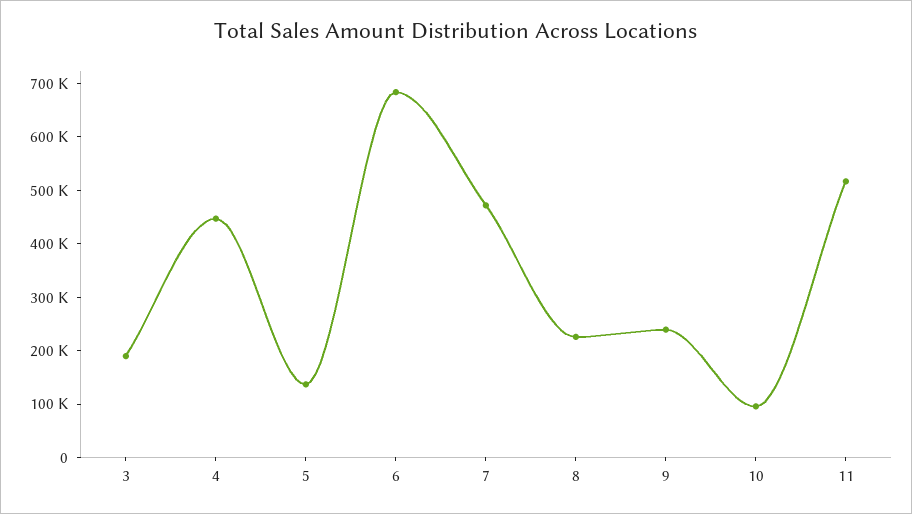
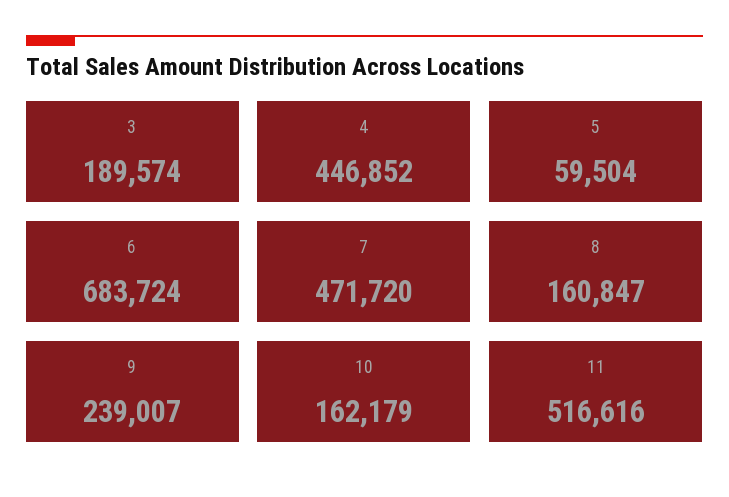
5: 140000 -> 59504
8: 220000 -> 160847
10: 100000 -> 162179

